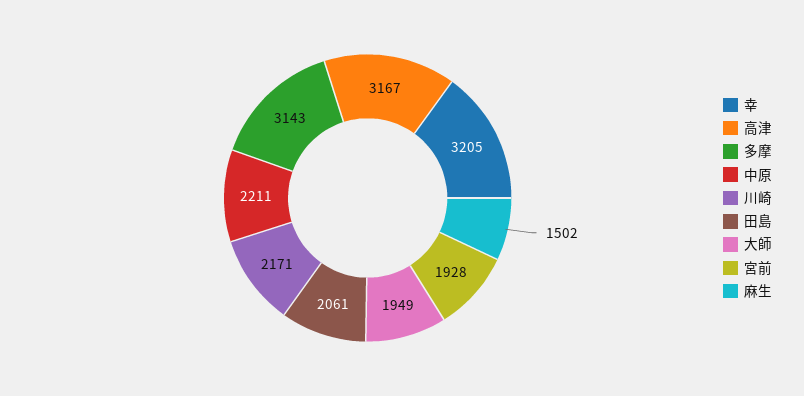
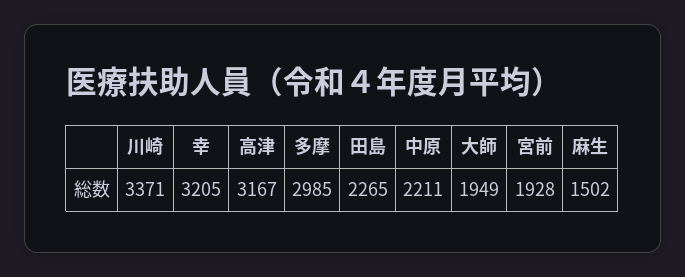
多摩: 3143 -> 2985
川崎: 2171 -> 3371
田島: 2061 -> 2265

